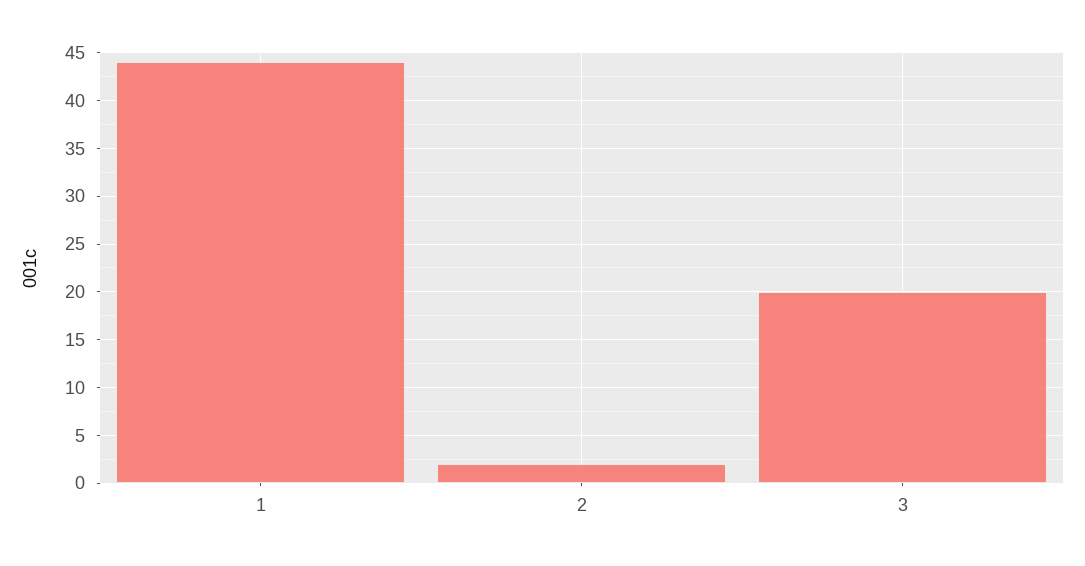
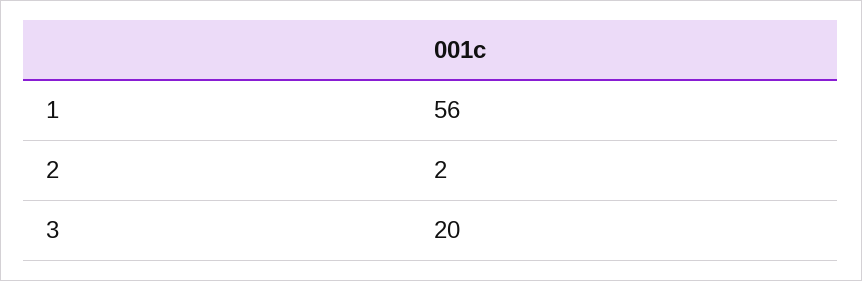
1: 44 -> 56

